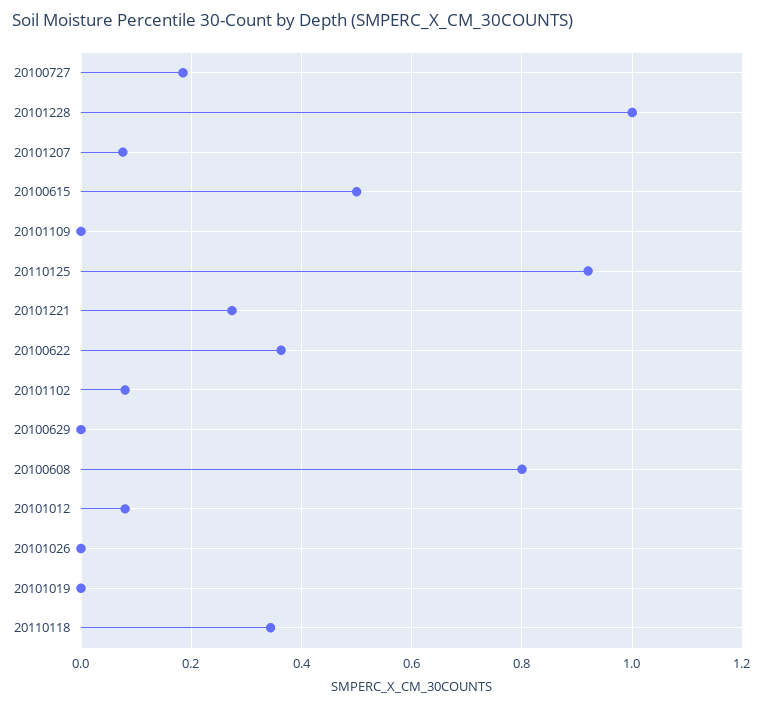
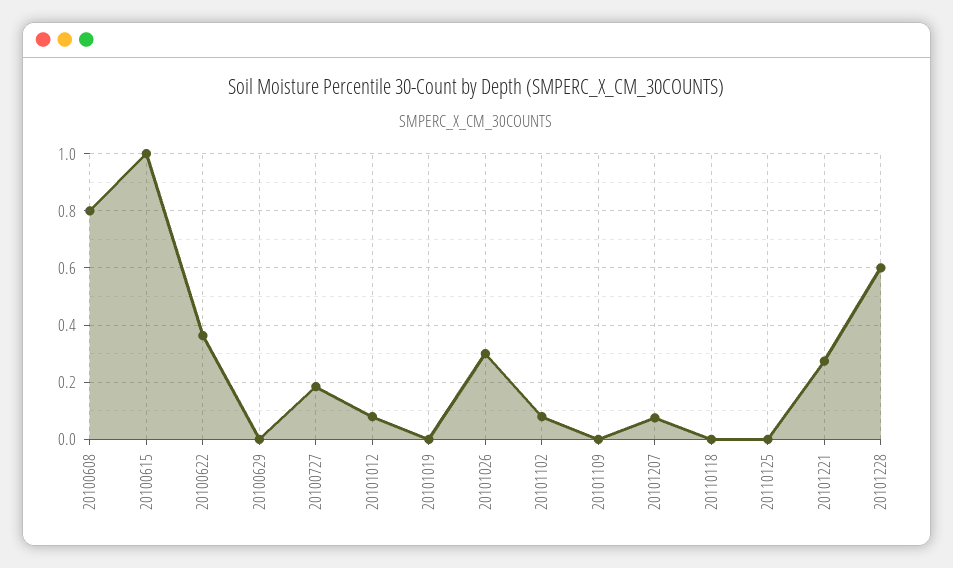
20101228: 1 -> 0.6
20100615: 0.5 -> 1
20110125: 0.92 -> 0
20101026: 0 -> 0.3
20110118: 0.34 -> 0

